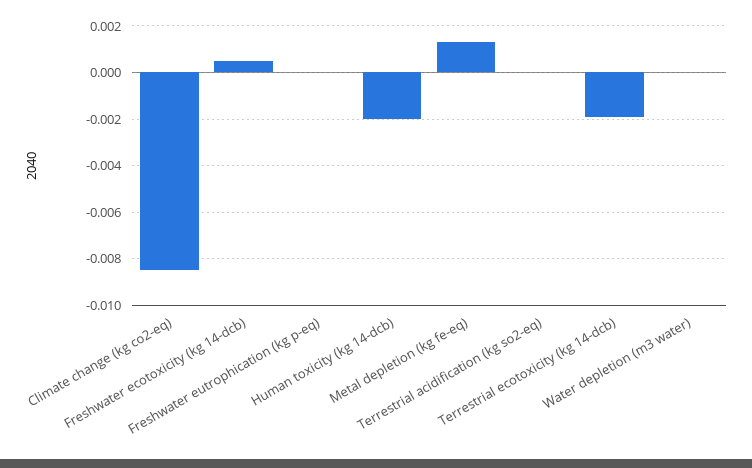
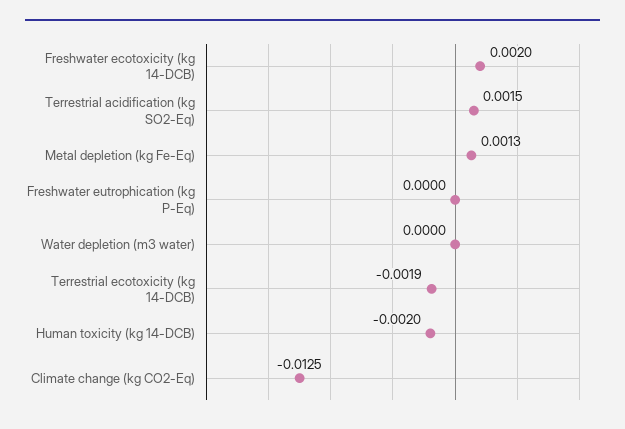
Climate change (kg co2-eq): -0.0085 -> -0.0125
Freshwater ecotoxicity (kg 14-dcb): 0.0005 -> 0.002
Terrestrial acidification (kg so2-eq): 0 -> 0.0015

